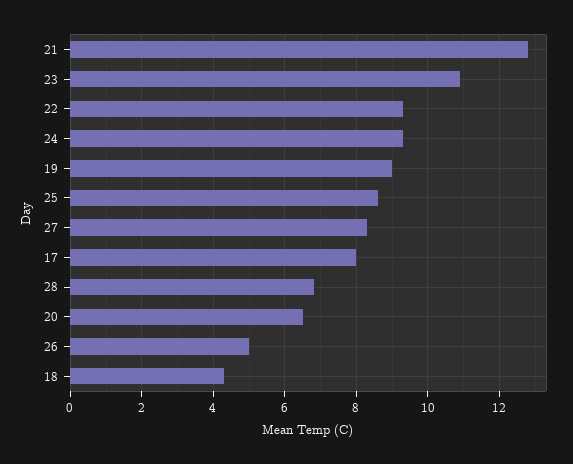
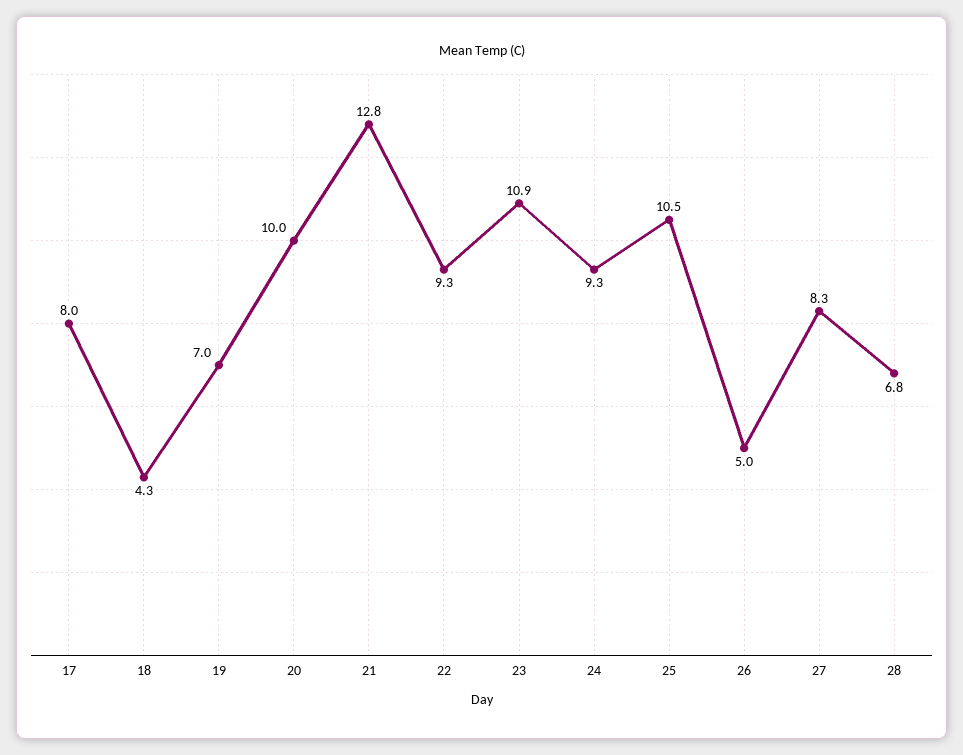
19: 9 -> 7
25: 8.5 -> 10.5
20: 6.5 -> 10

